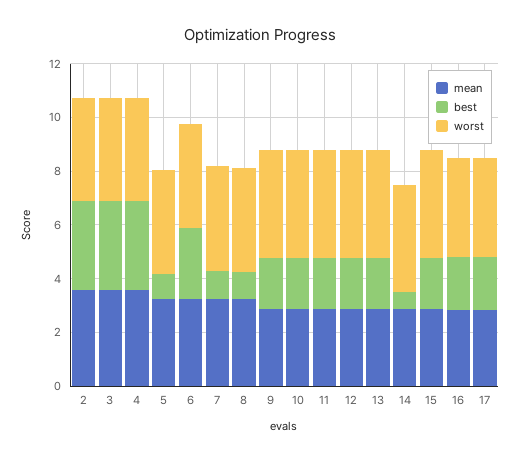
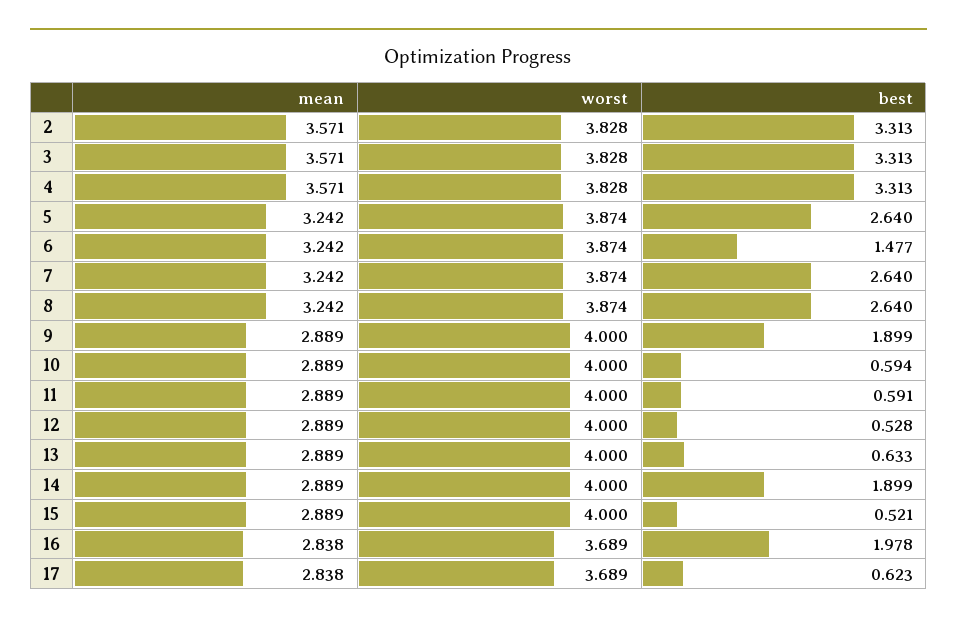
best, 5: 1 -> 2.64
best, 6: 2.5 -> 1.477
best, 7: 1 -> 2.64
best, 8: 1 -> 2.64
best, 10: 2 -> 0.594
best, 11: 2 -> 0.591
best, 12: 2 -> 0.528
best, 13: 2 -> 0.633
best, 14: 0.5 -> 1.899
best, 15: 2 -> 0.521
best, 17: 2 -> 0.623

